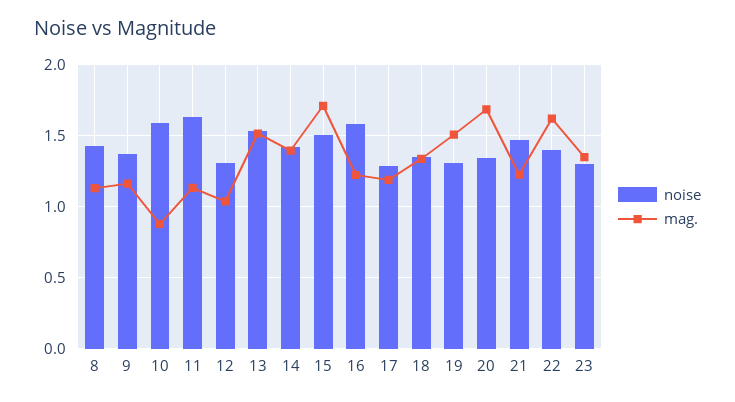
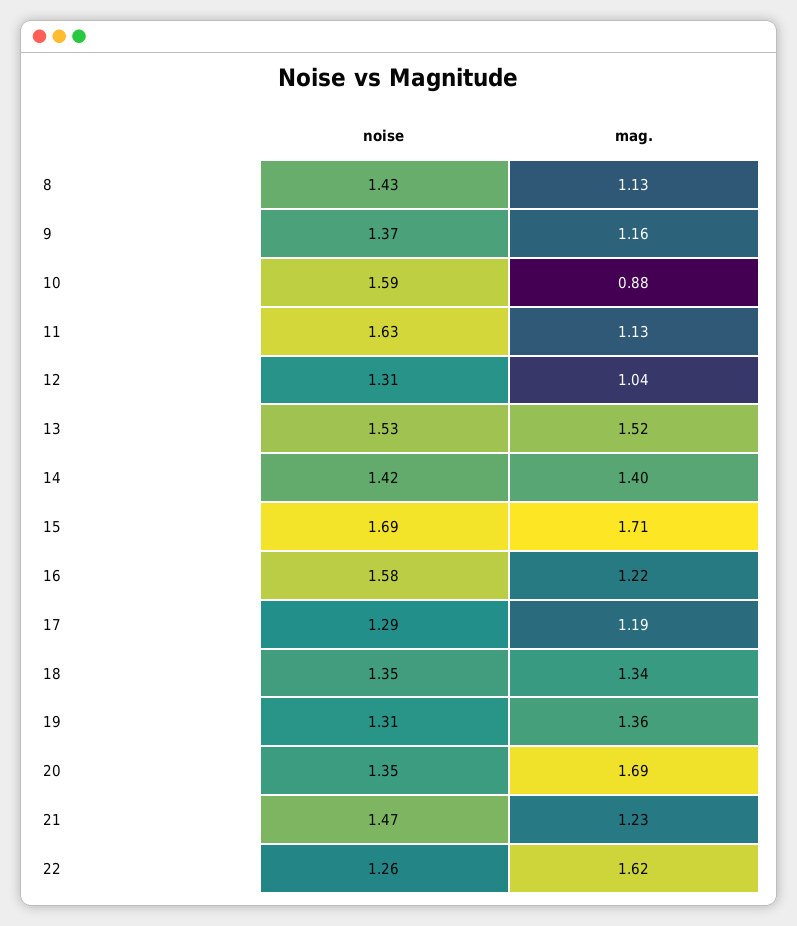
noise, 15: 1.5 -> 1.69
mag., 19: 1.5 -> 1.36
noise, 22: 1.4 -> 1.26
noise, 23: 1.3 -> none
mag., 23: 1.35 -> none

